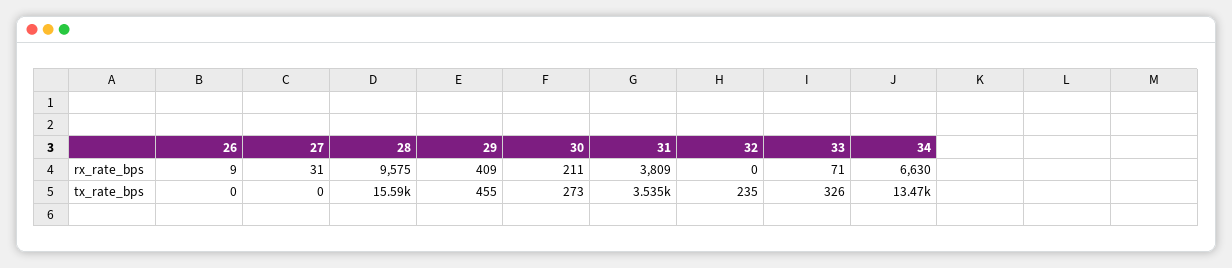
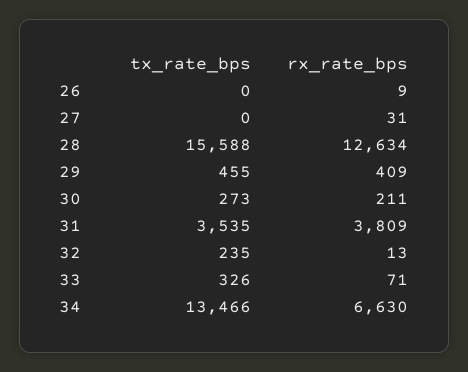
28, rx_rate_bps: 9575 -> 12634
32, rx_rate_bps: 0 -> 13

